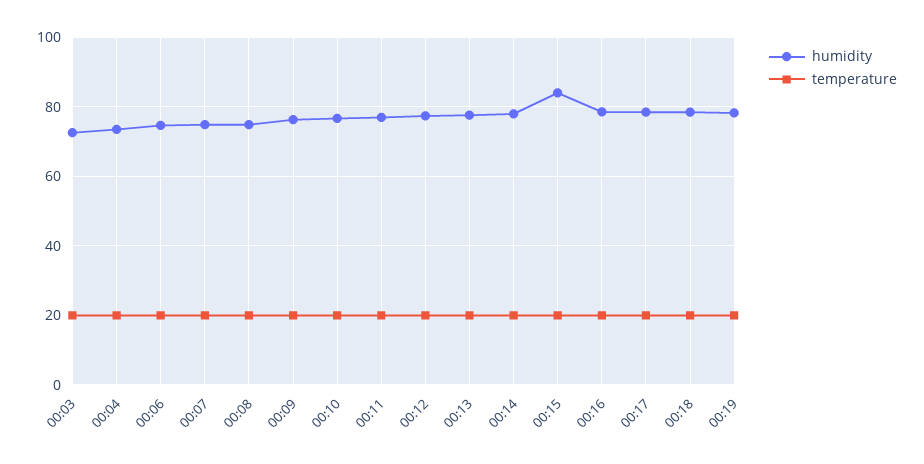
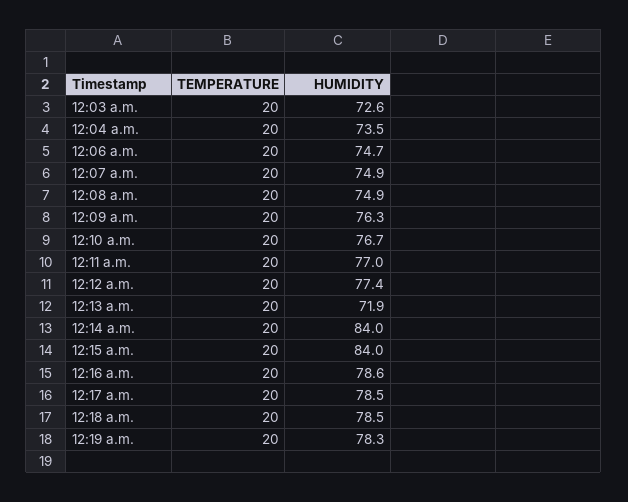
humidity, 00:13: 78 -> 71.9
humidity, 00:14: 78 -> 84

